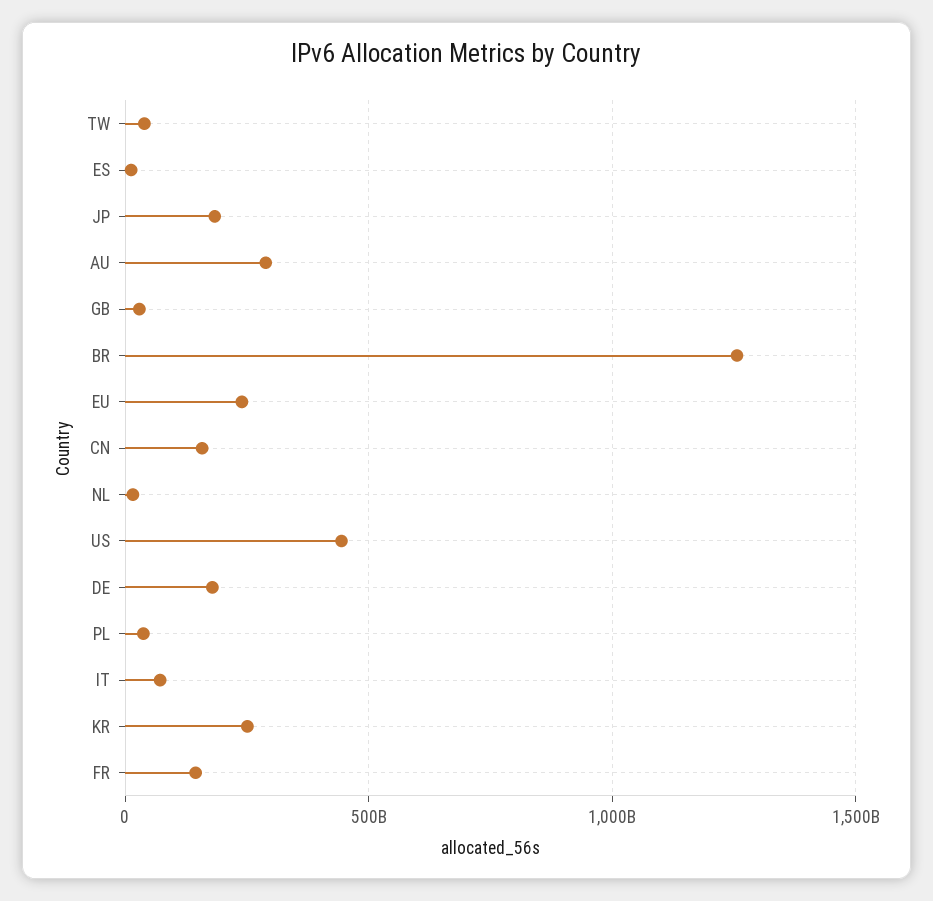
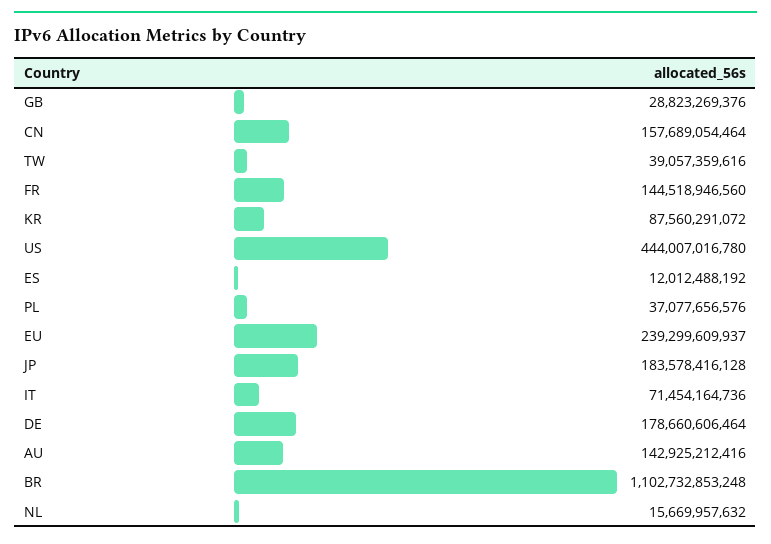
AU: 300000000000 -> 142925212416
BR: 1250000000000 -> 1102732853248
KR: 250000000000 -> 87560291072

